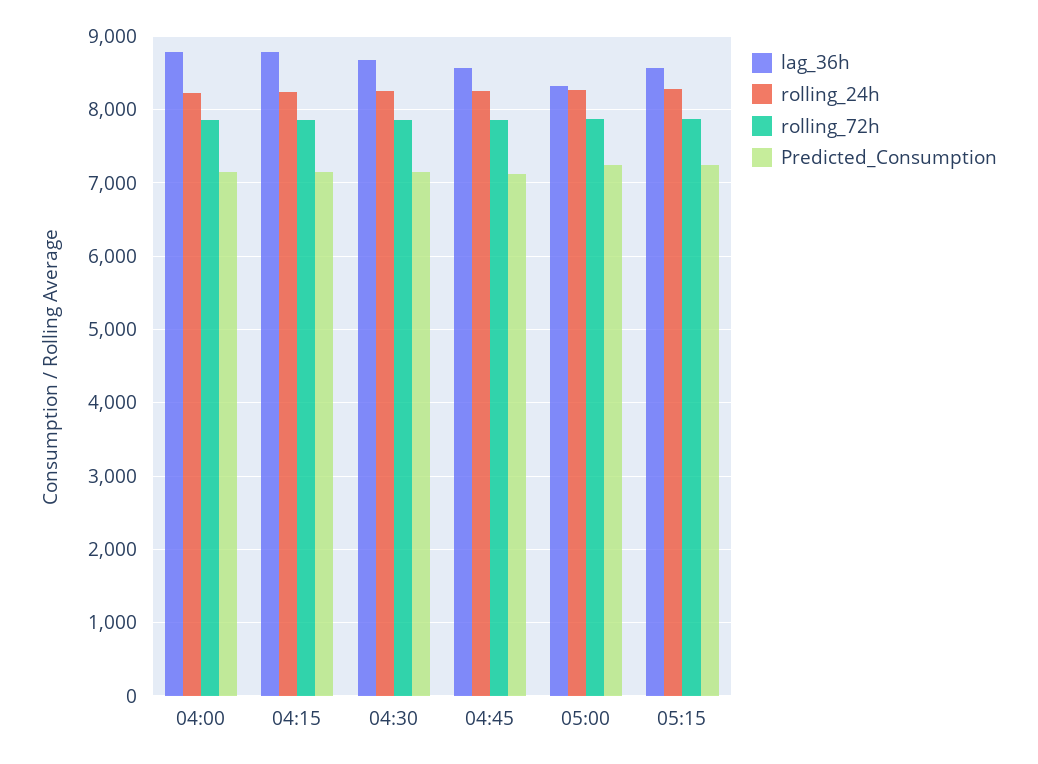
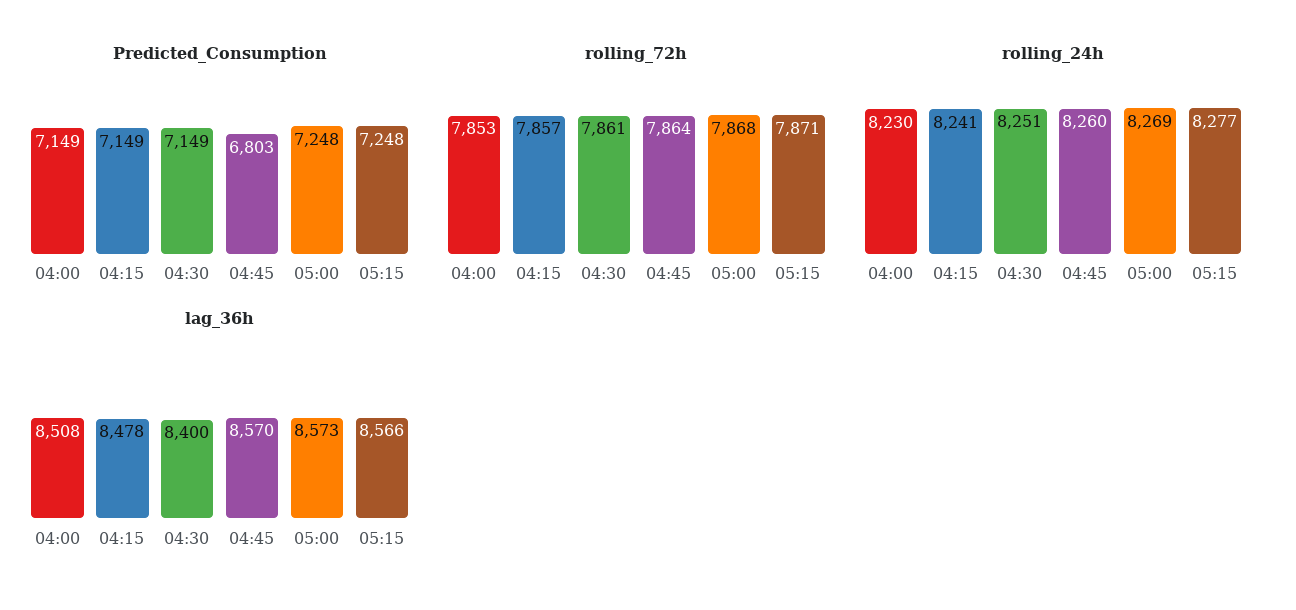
lag_36h, 04:00: 8800 -> 8508
lag_36h, 04:15: 8800 -> 8478
lag_36h, 04:30: 8700 -> 8400
Predicted_Consumption, 04:45: 7100 -> 6803
lag_36h, 05:00: 8300 -> 8573

